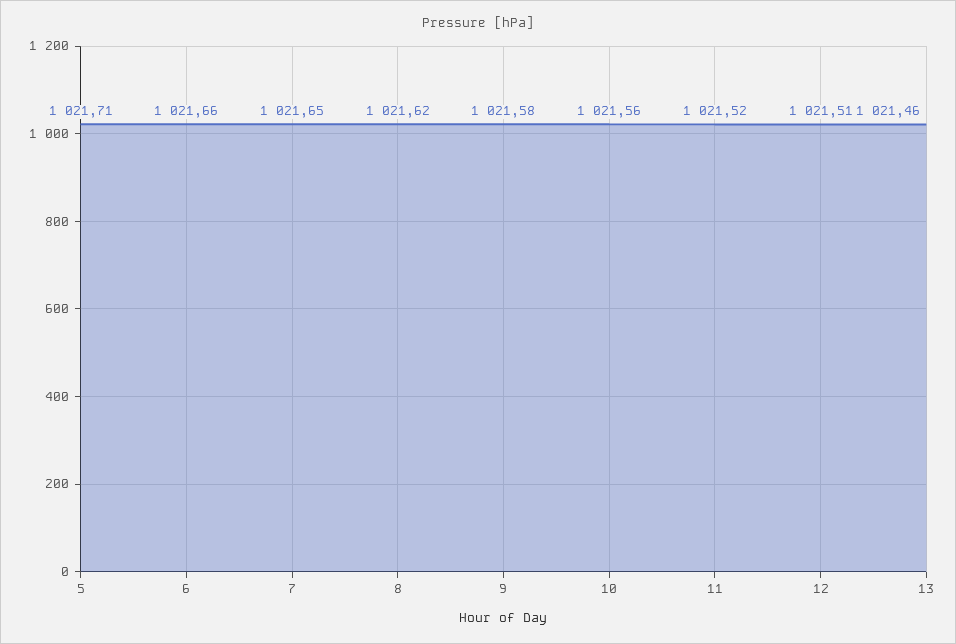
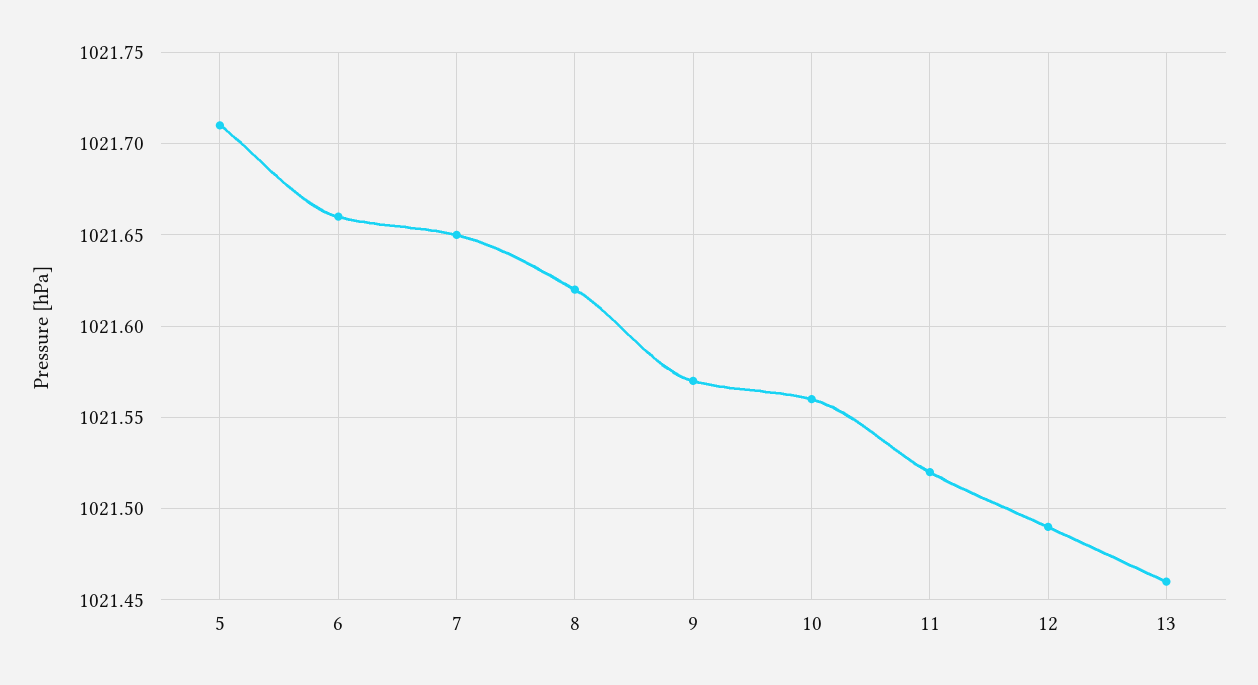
9: 1021.58 -> 1021.57
12: 1021.51 -> 1021.49

